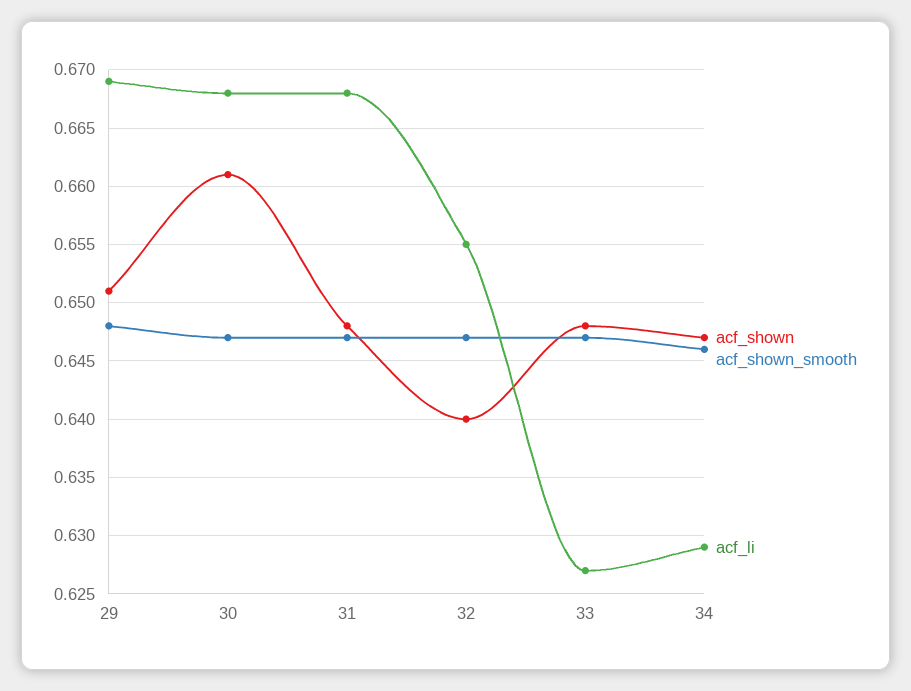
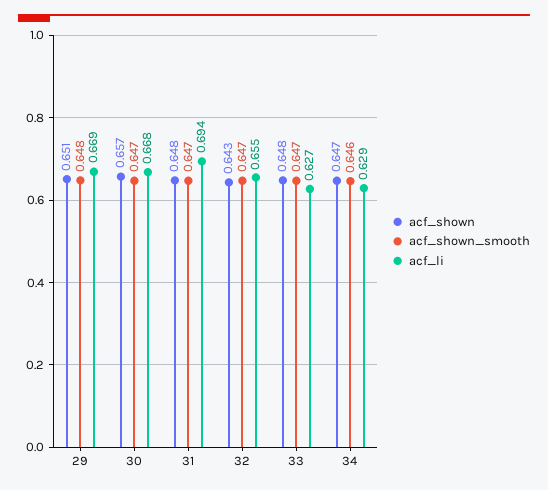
acf_shown, 30: 0.661 -> 0.657
acf_li, 31: 0.668 -> 0.694
acf_shown, 32: 0.64 -> 0.643

